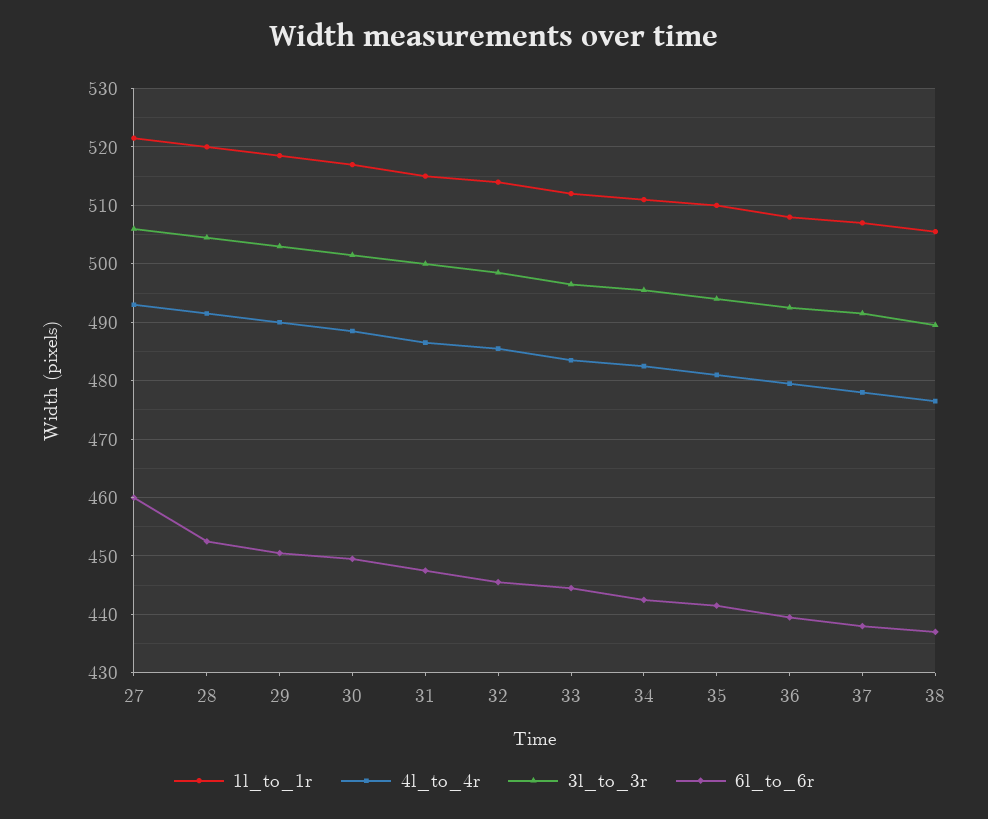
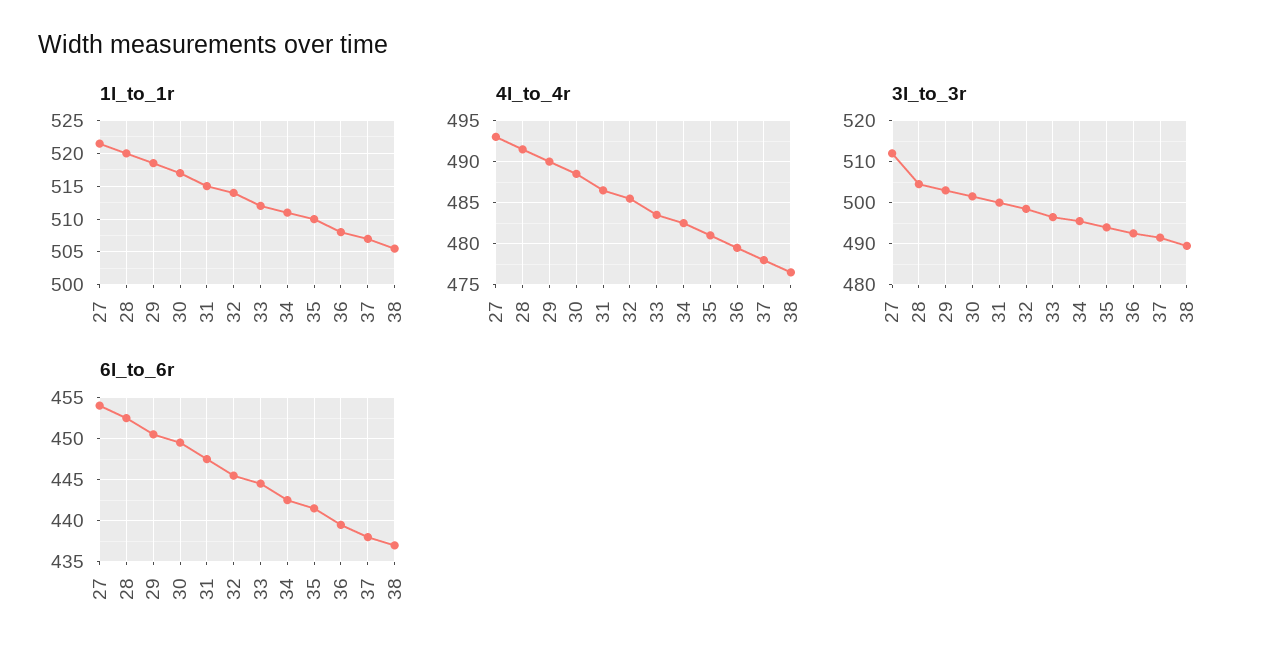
3l_to_3r, 27: 506 -> 512
6l_to_6r, 27: 460 -> 454

